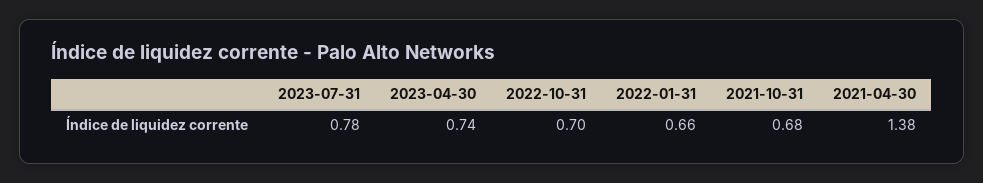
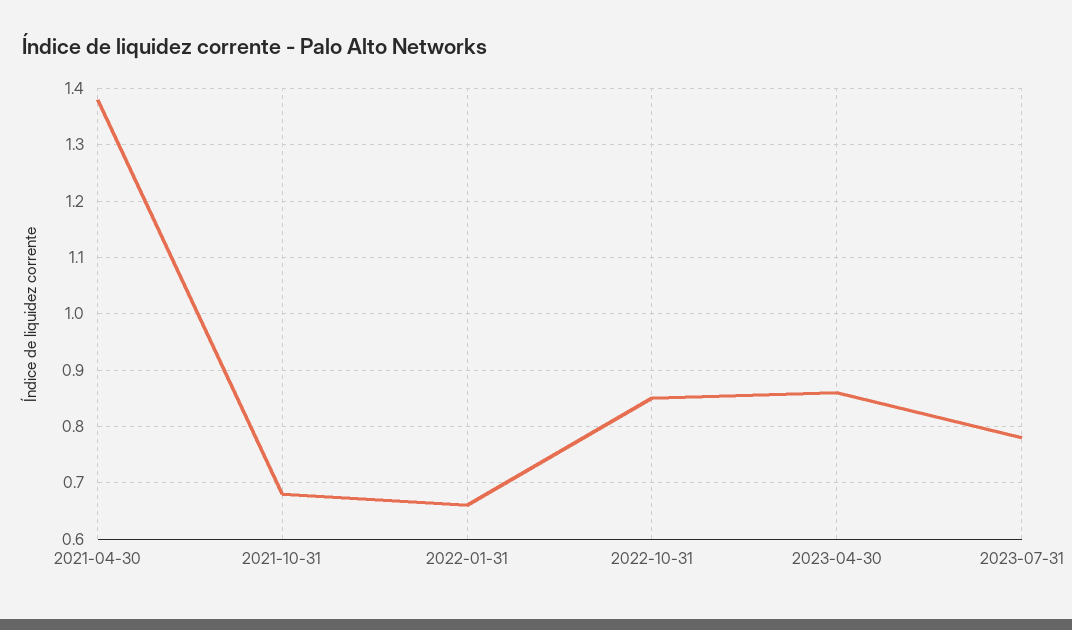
2023-04-30: 0.74 -> 0.85
2022-10-31: 0.7 -> 0.85

